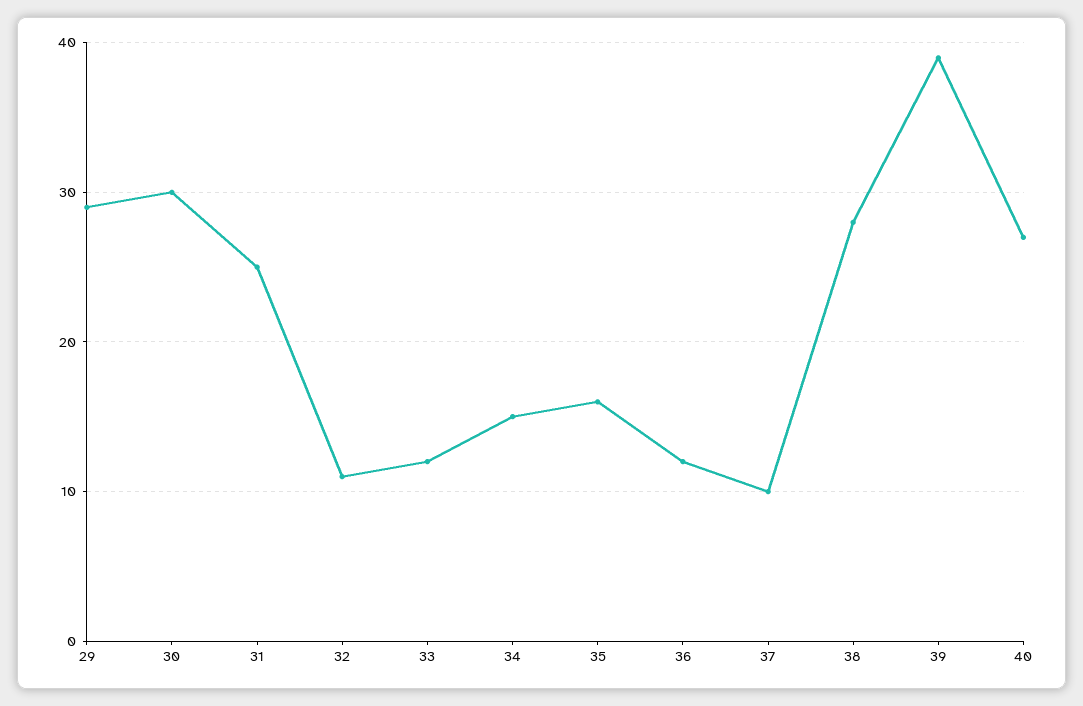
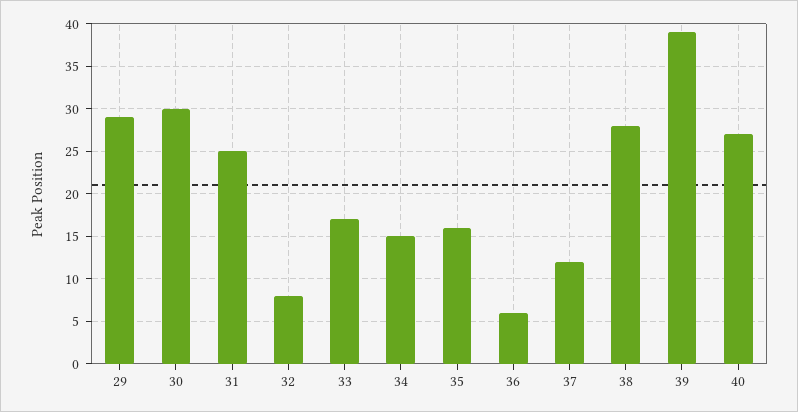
32: 11 -> 8
33: 12 -> 17
36: 12 -> 6
37: 10 -> 12

